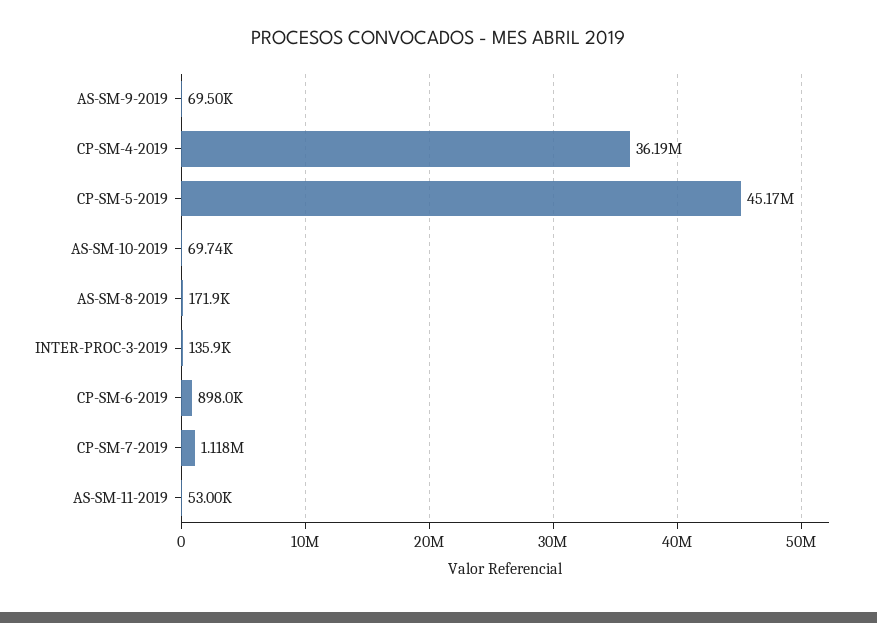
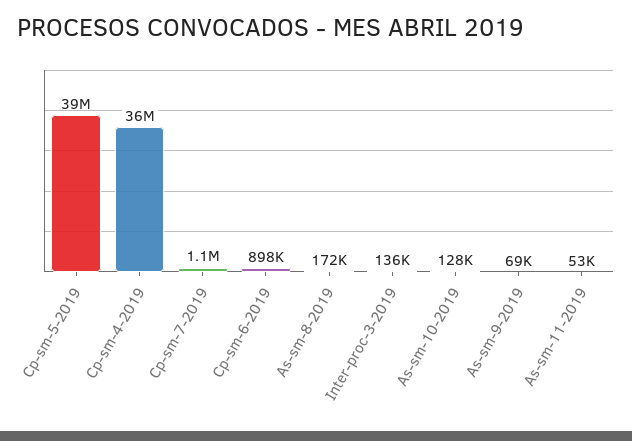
CP-SM-5-2019: 45170000 -> 39000000
AS-SM-10-2019: 69740 -> 128000

